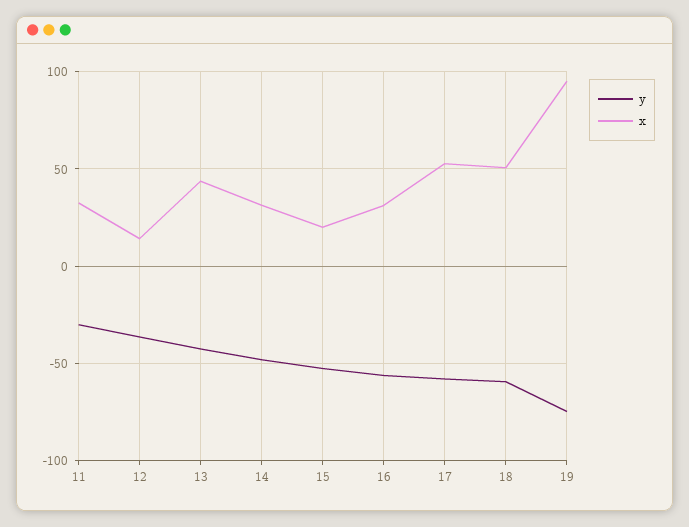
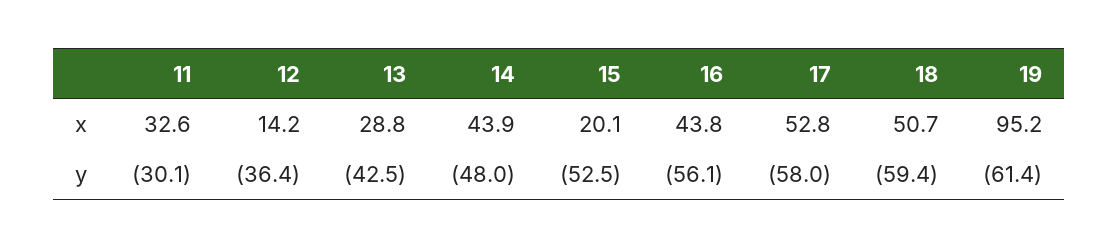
x, 13: 45 -> 28.8
x, 14: 30 -> 43.9
x, 16: 30 -> 43.8
y, 19: -75 -> -61.4

